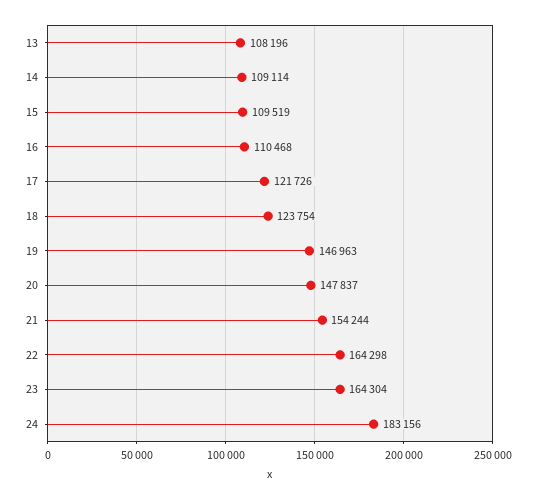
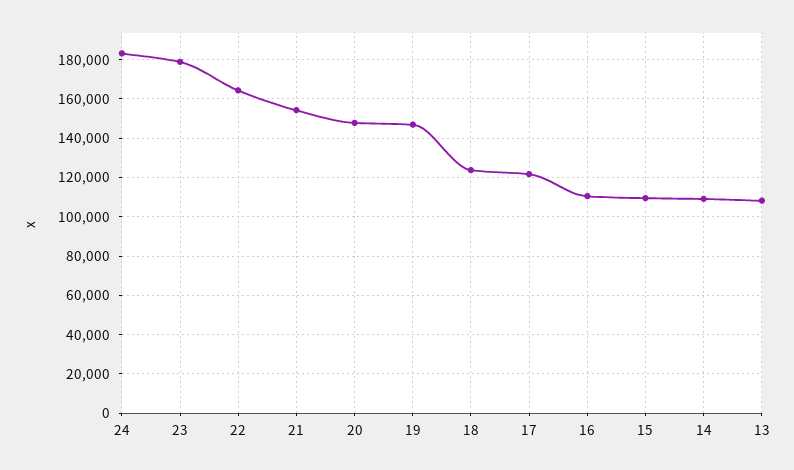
23: 164304 -> 180000

